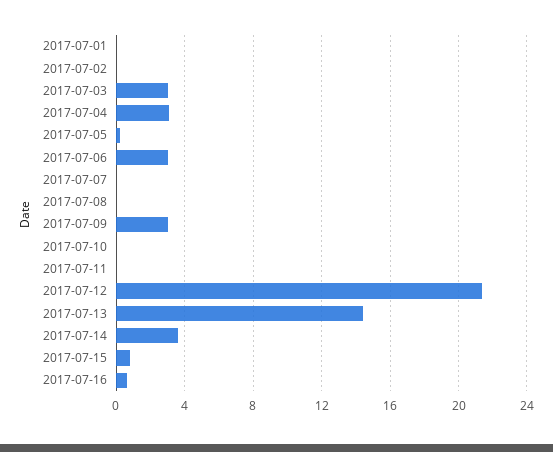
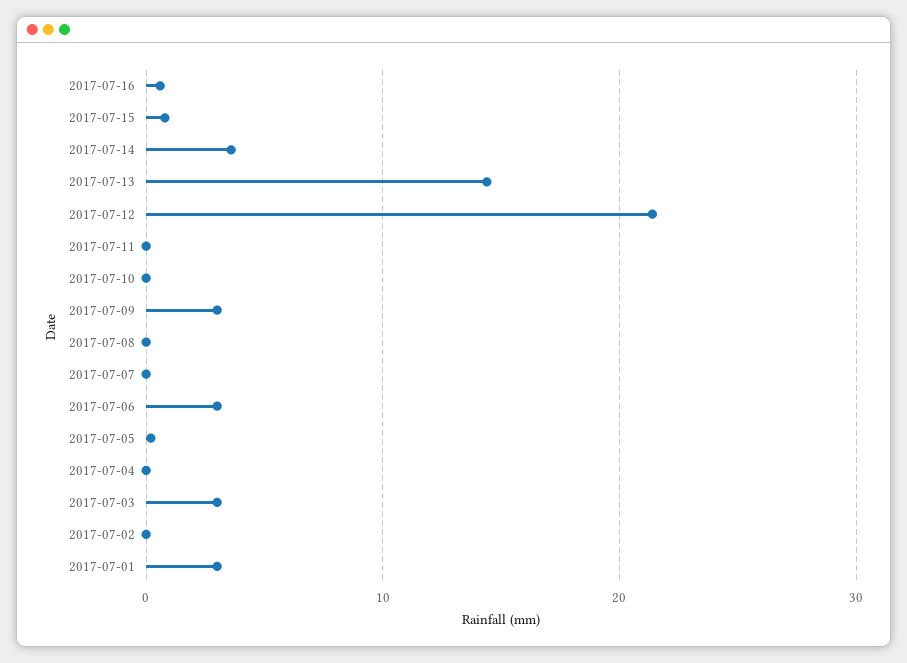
2017-07-01: 0 -> 3
2017-07-04: 3 -> 0

